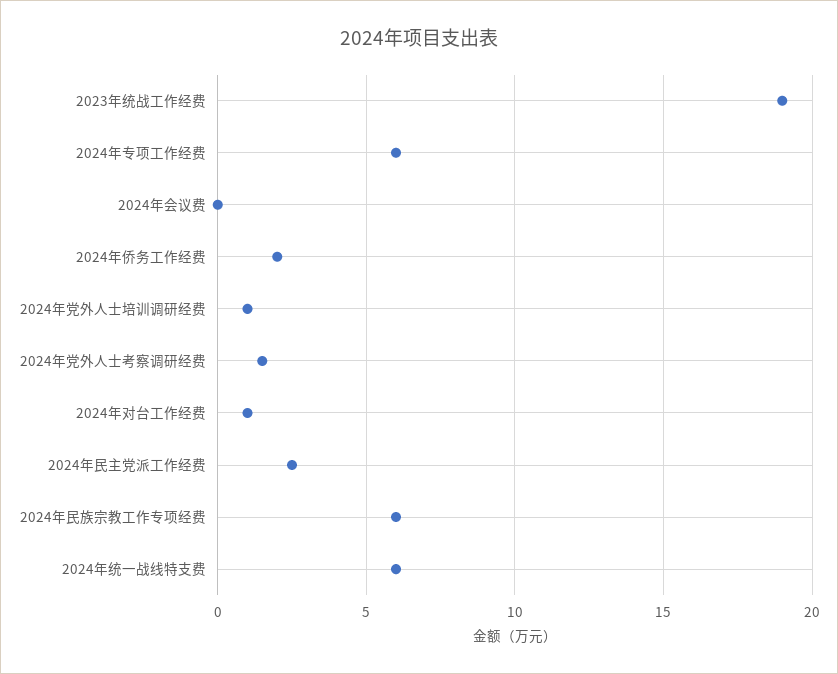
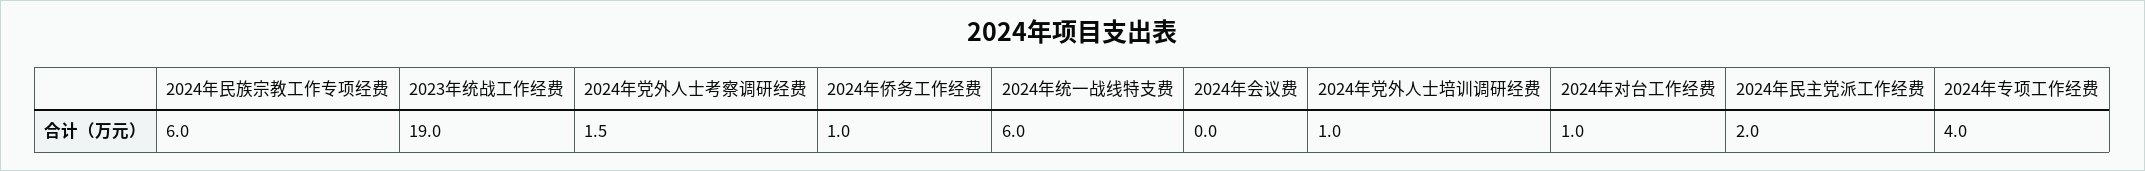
2024年专项工作经费: 6 -> 4
2024年侨务工作经费: 2 -> 1
2024年民主党派工作经费: 2.5 -> 2

